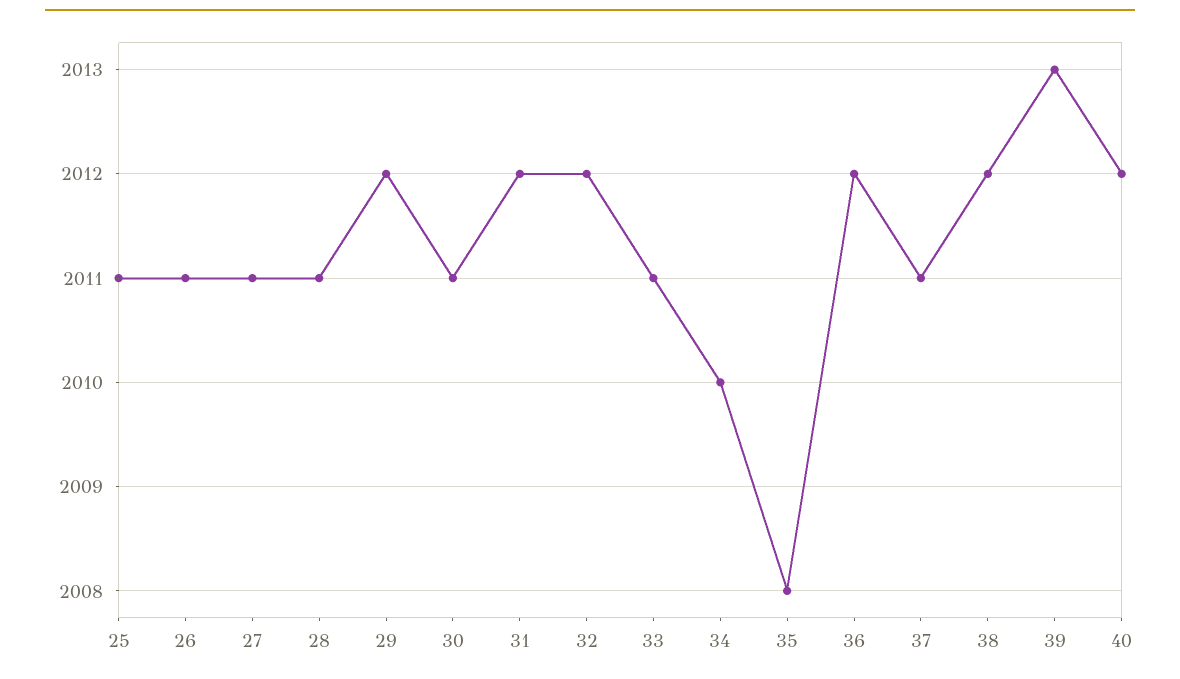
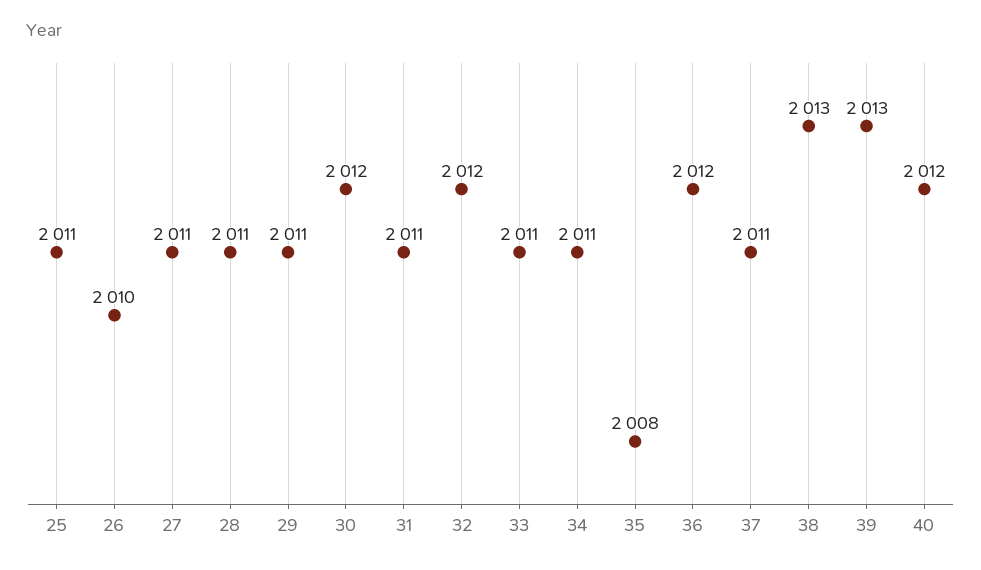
26: 2011 -> 2010
29: 2012 -> 2011
30: 2011 -> 2012
31: 2012 -> 2011
34: 2010 -> 2011
38: 2012 -> 2013

